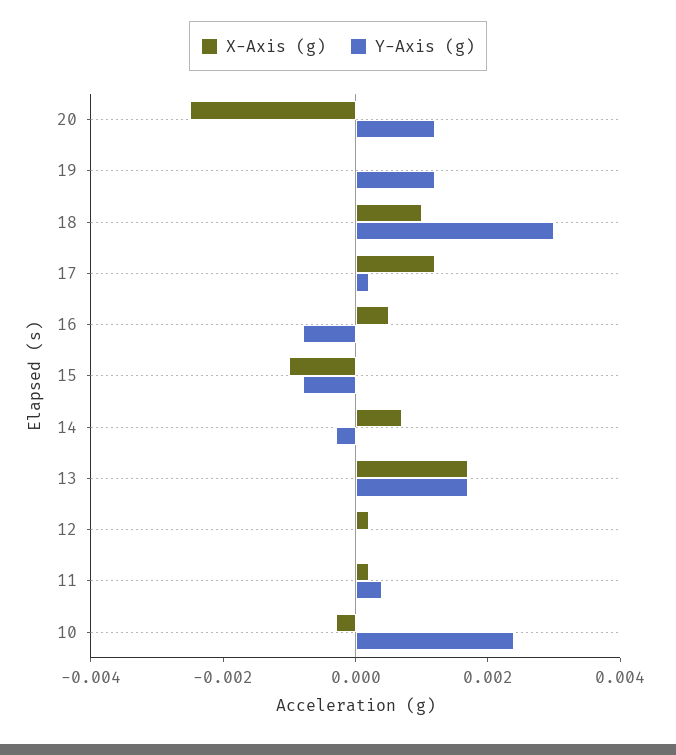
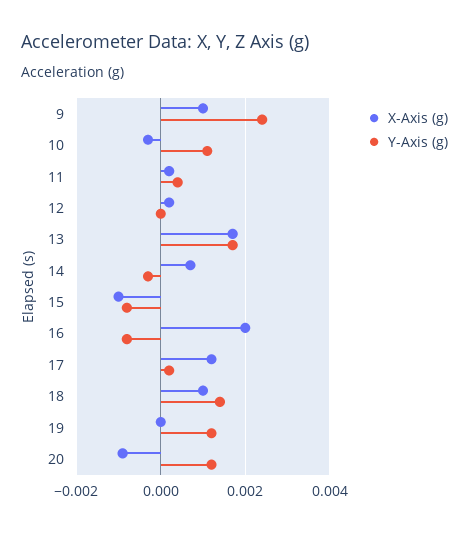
X-Axis (g), 20: -0.0025 -> -0.001
Y-Axis (g), 18: 0.003 -> 0.0015
X-Axis (g), 16: 0.0005 -> 0.002
Y-Axis (g), 10: 0.0025 -> 0.001
X-Axis (g), 9: none -> 0.001
Y-Axis (g), 9: none -> 0.0025

